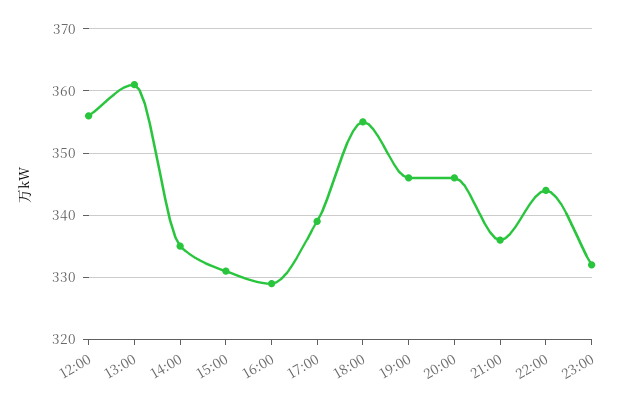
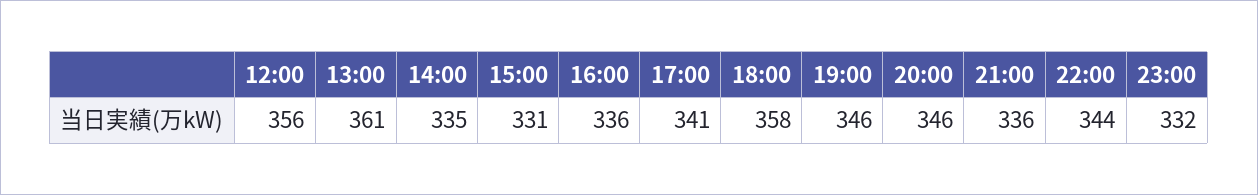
16:00: 329 -> 336
17:00: 339 -> 341
18:00: 355 -> 358

